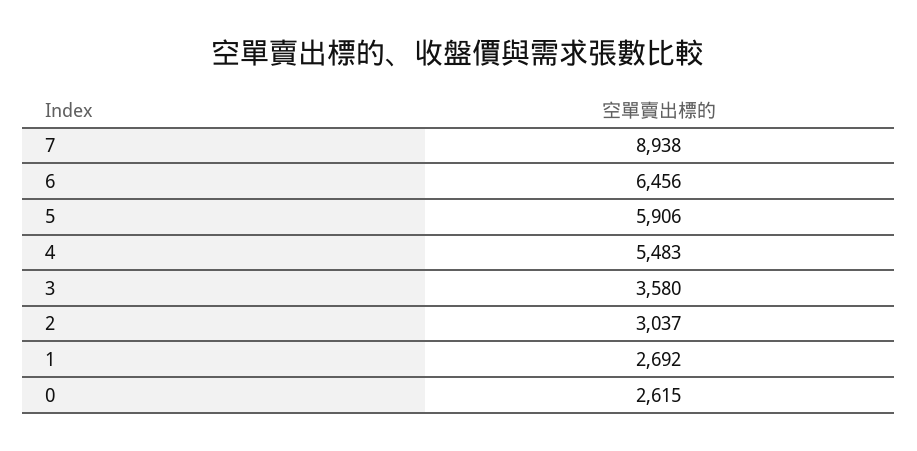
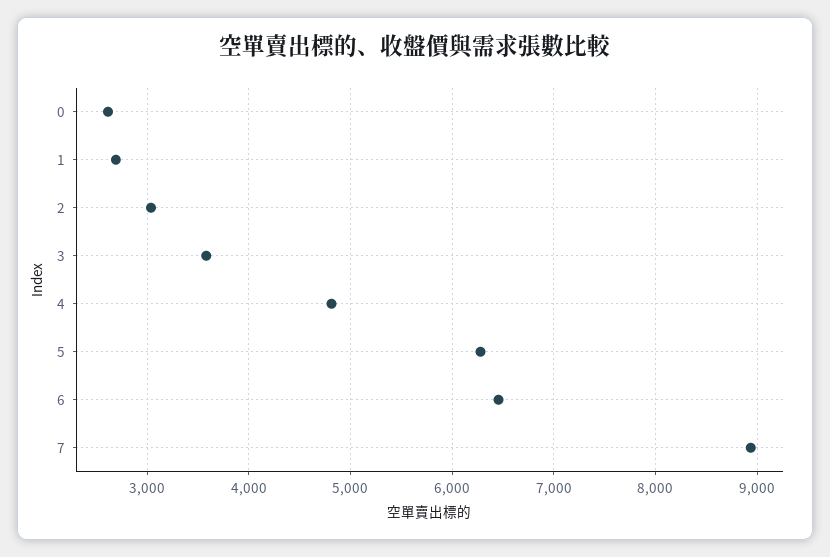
5: 5906 -> 6300
4: 5483 -> 4800

